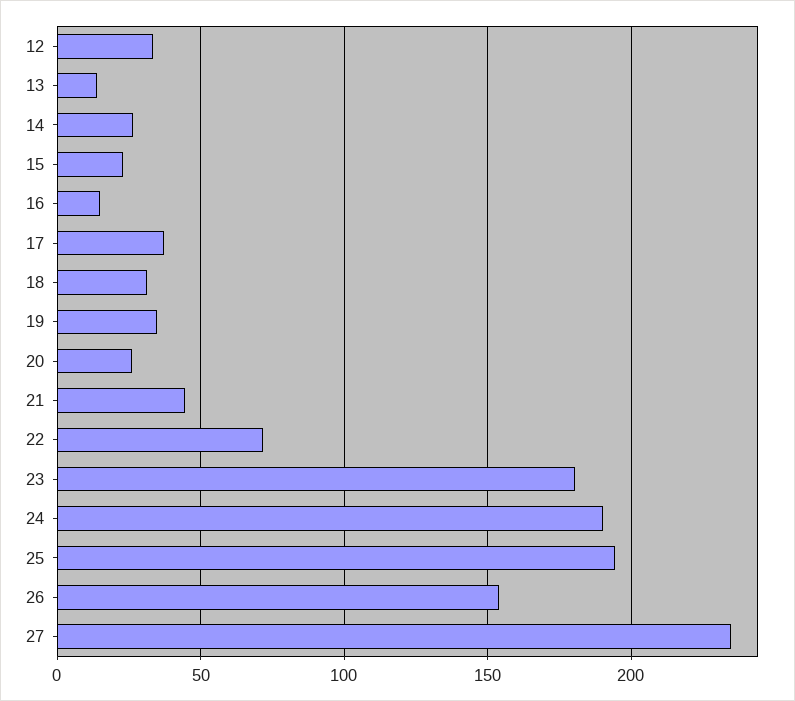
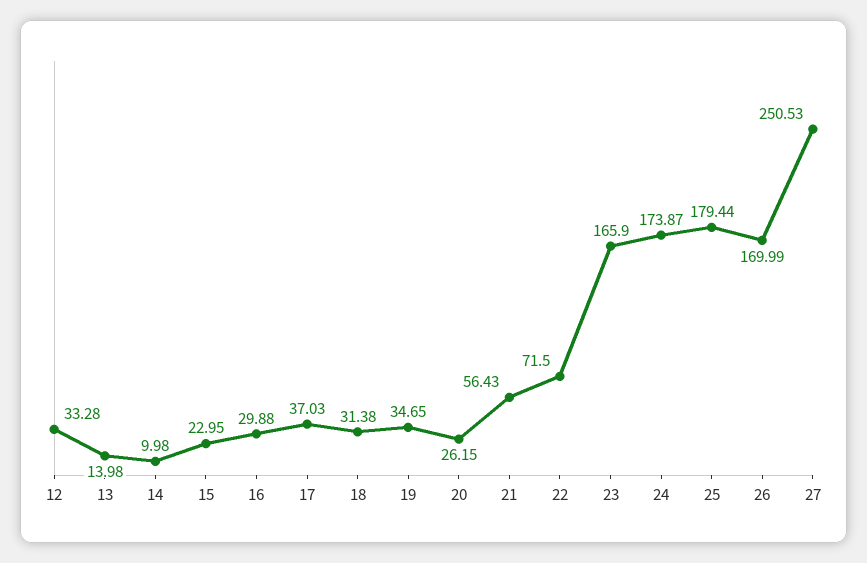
14: 25 -> 9.98
16: 15 -> 29.88
21: 45 -> 56.43
23: 180 -> 165.9
24: 190 -> 173.87
25: 195 -> 179.44
26: 155 -> 169.99
27: 235 -> 250.53

